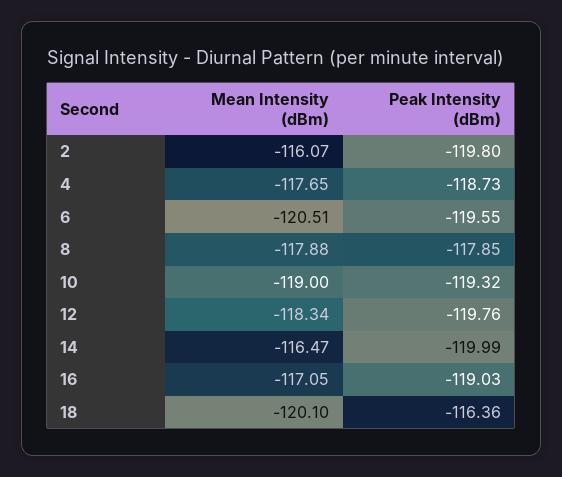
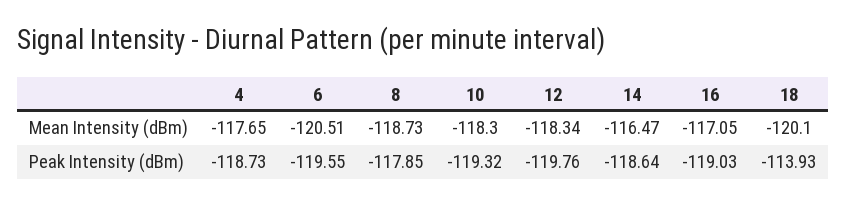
Mean Intensity (dBm), 2: -116.07 -> none
Peak Intensity (dBm), 2: -119.8 -> none
Mean Intensity (dBm), 8: -117.88 -> -118.73
Mean Intensity (dBm), 10: -119 -> -118.3
Peak Intensity (dBm), 14: -119.99 -> -118.64
Peak Intensity (dBm), 18: -116.36 -> -113.93

